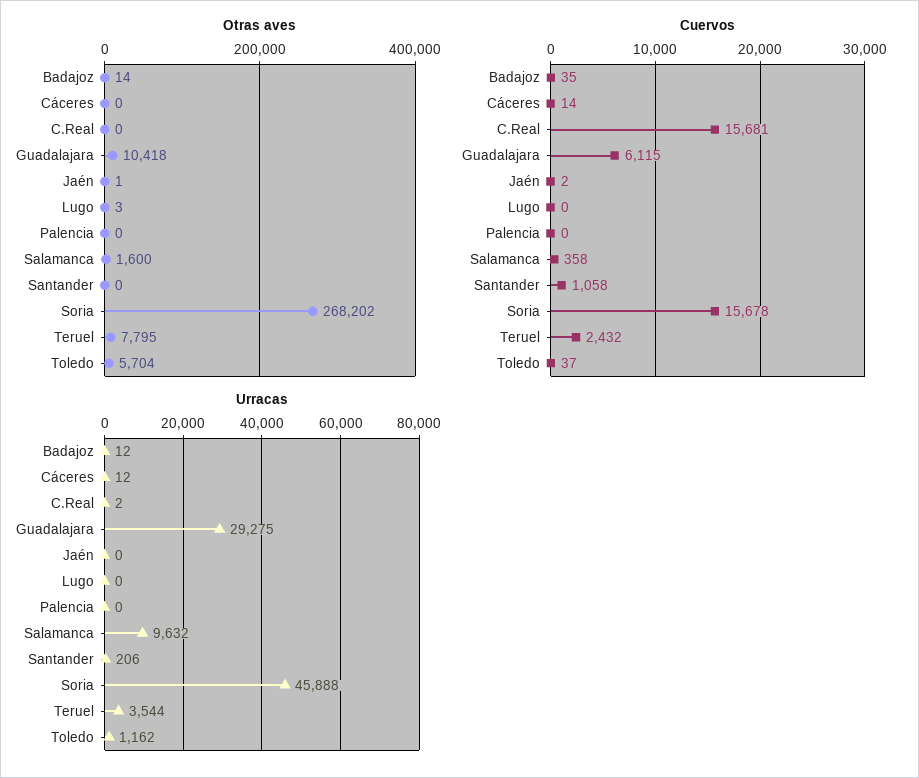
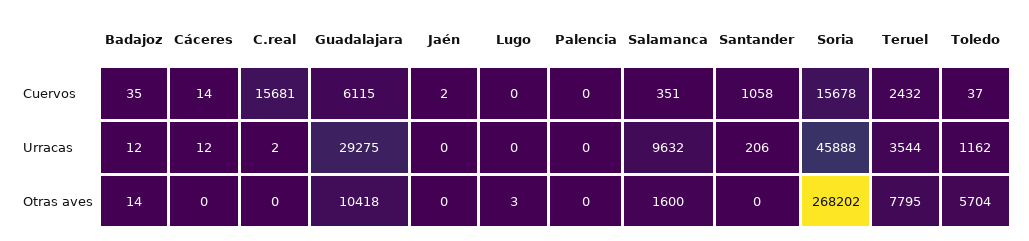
Otras aves, Jaén: 1 -> 0
Cuervos, Salamanca: 358 -> 351

